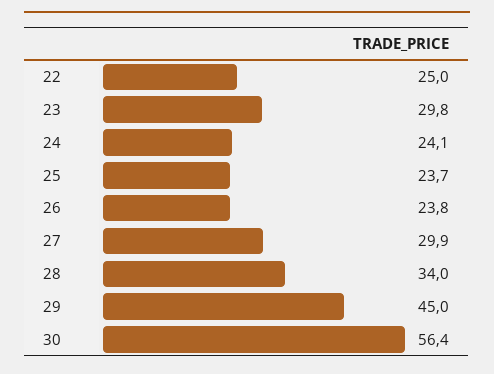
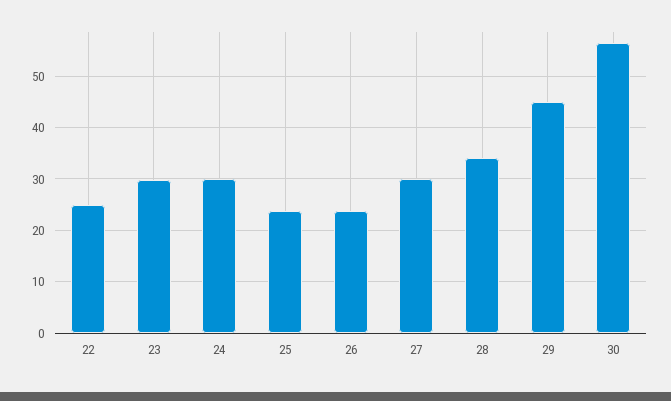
24: 24.1 -> 30

